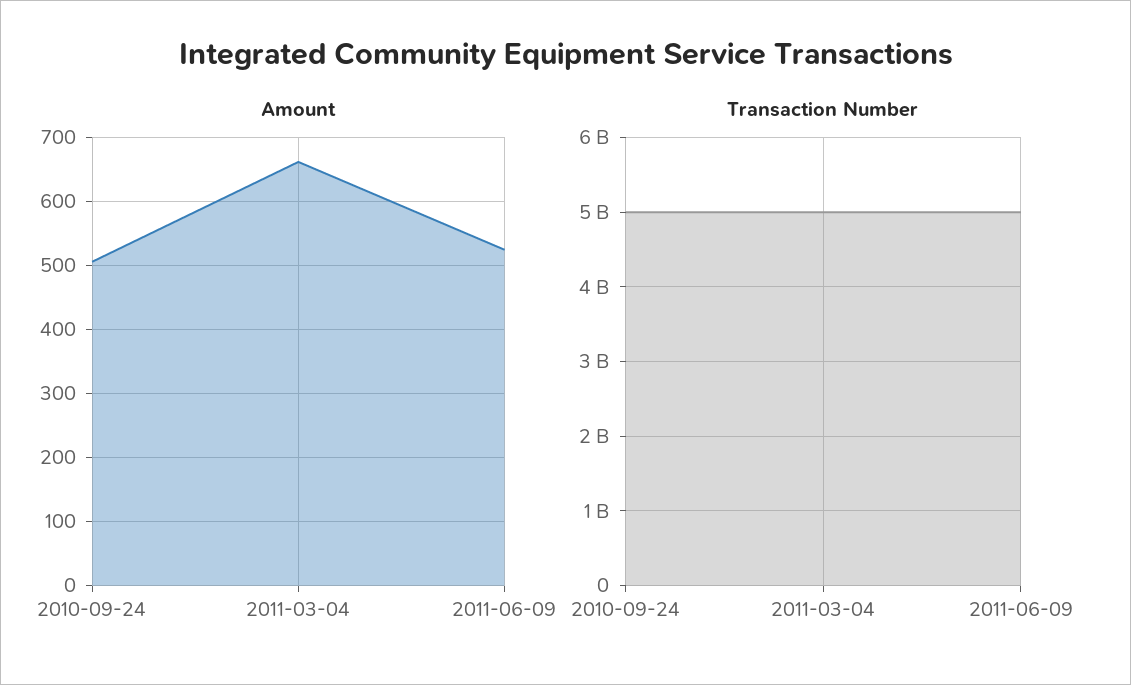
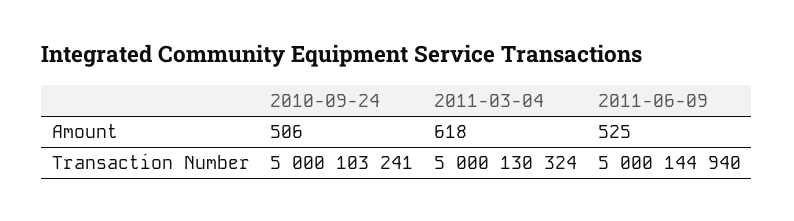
Amount, 2011-03-04: 660 -> 618

